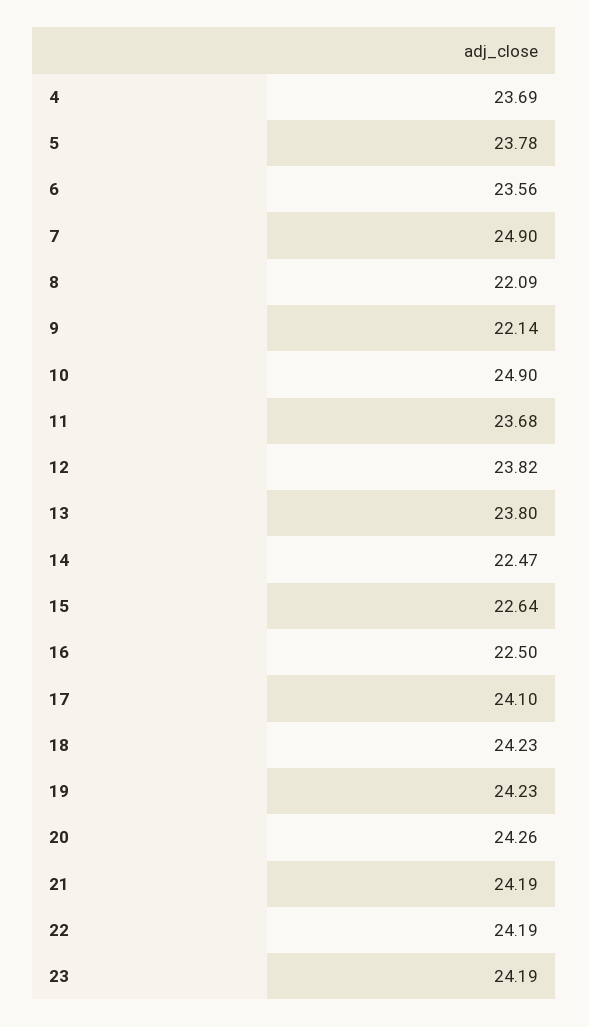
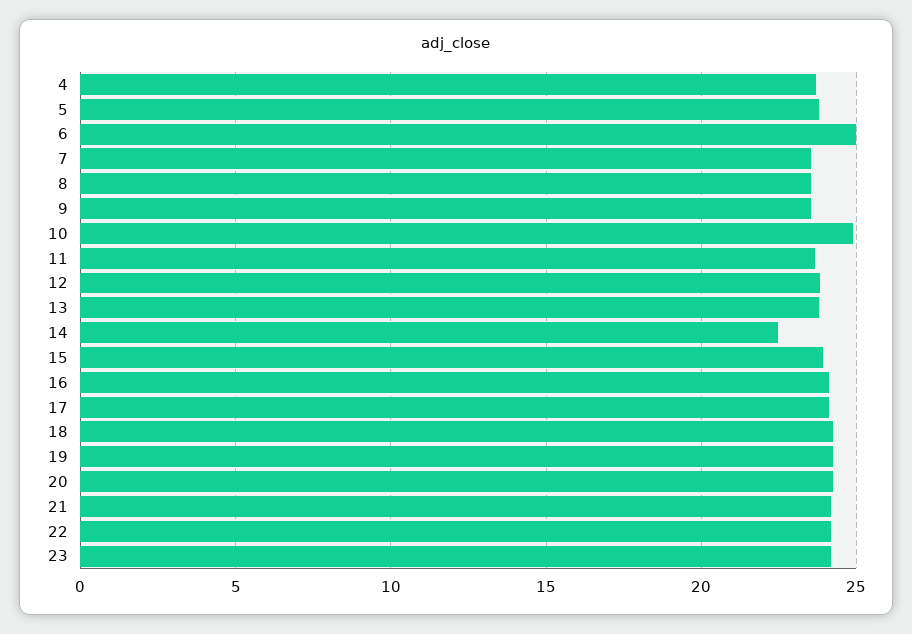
6: 23.56 -> 25
7: 24.9 -> 23.5
8: 22.09 -> 23.5
9: 22.14 -> 23.5
15: 22.64 -> 24
16: 22.5 -> 24

